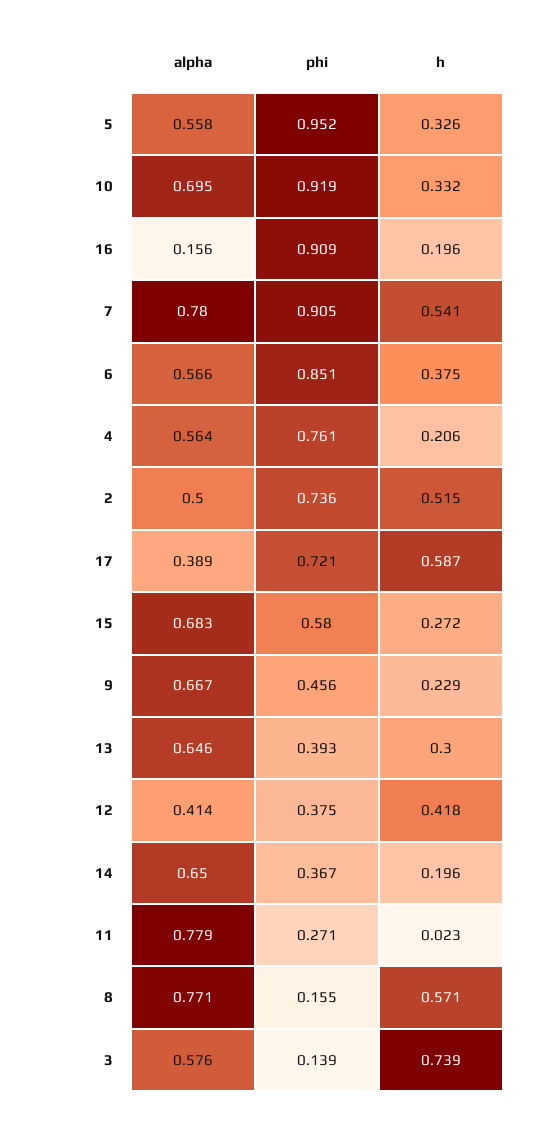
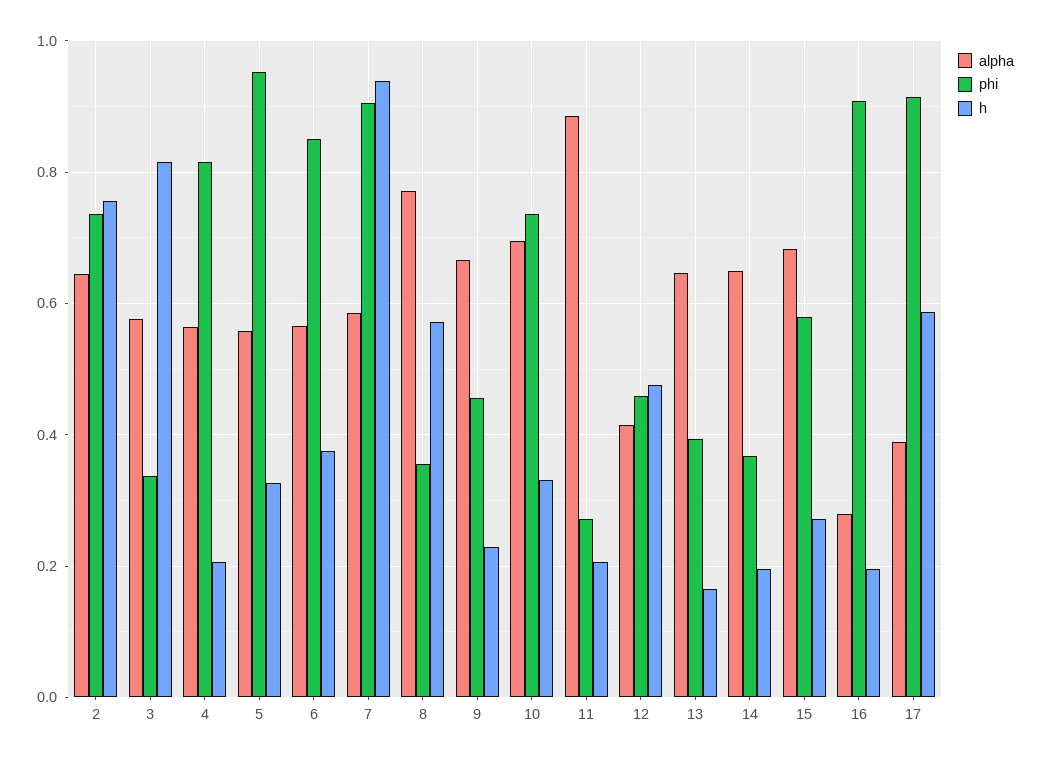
phi, 10: 0.919 -> 0.74
alpha, 16: 0.156 -> 0.28
alpha, 7: 0.78 -> 0.58
h, 7: 0.541 -> 0.94
phi, 4: 0.761 -> 0.82
alpha, 2: 0.5 -> 0.64
h, 2: 0.515 -> 0.76
phi, 17: 0.721 -> 0.92
h, 13: 0.3 -> 0.16
phi, 12: 0.375 -> 0.46
h, 12: 0.418 -> 0.48
alpha, 11: 0.779 -> 0.88
h, 11: 0.023 -> 0.2
phi, 8: 0.155 -> 0.36
phi, 3: 0.139 -> 0.34
h, 3: 0.739 -> 0.82

